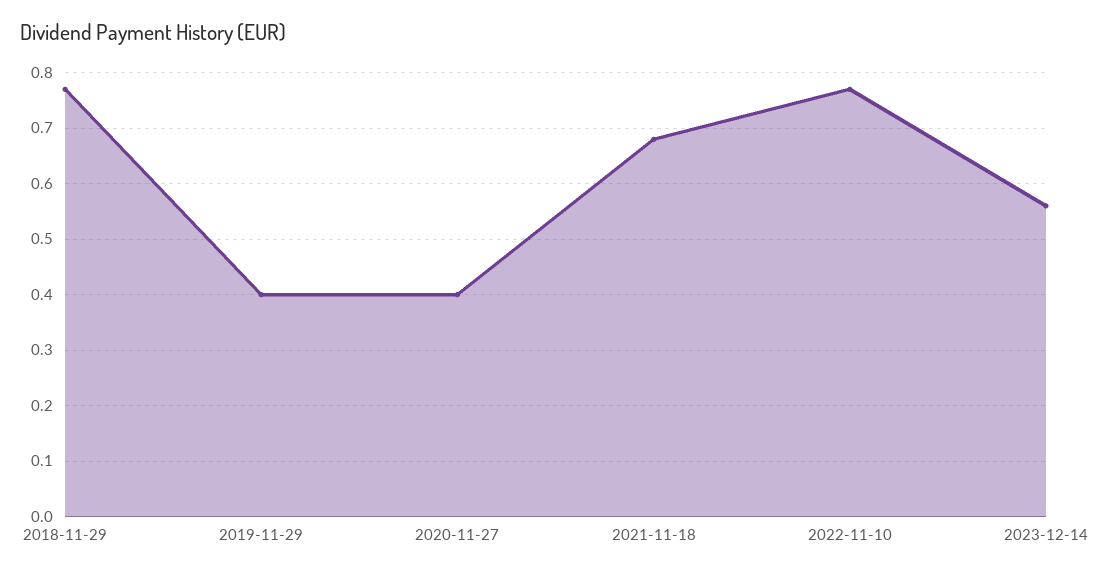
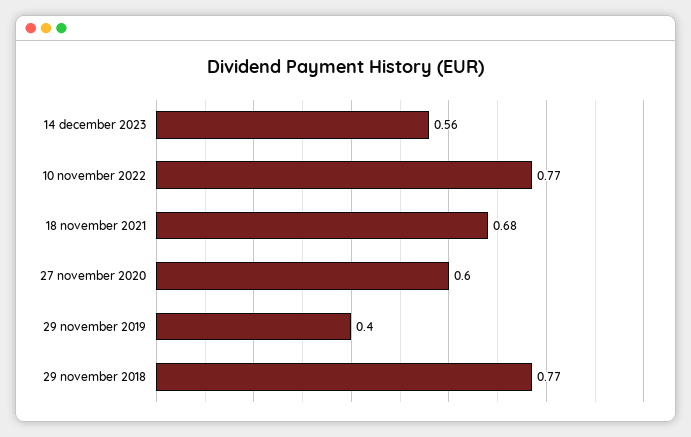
2020-11-27: 0.4 -> 0.6

